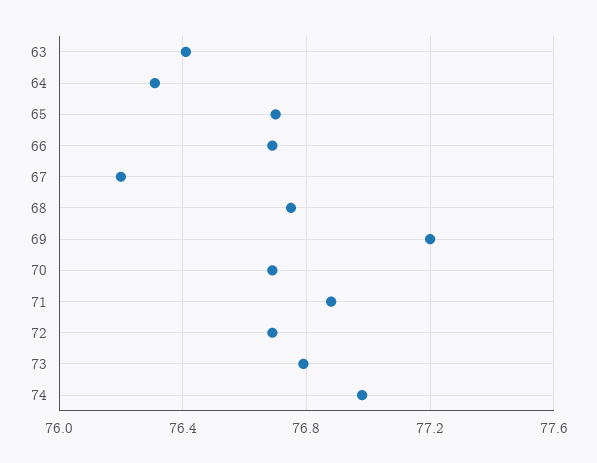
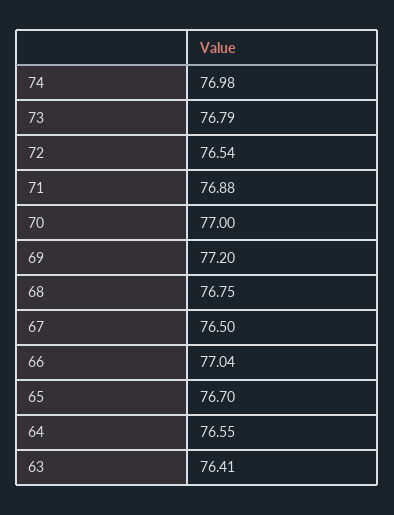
64: 76.3 -> 76.55
66: 76.7 -> 77.04
67: 76.2 -> 76.5
70: 76.7 -> 77
72: 76.7 -> 76.54

